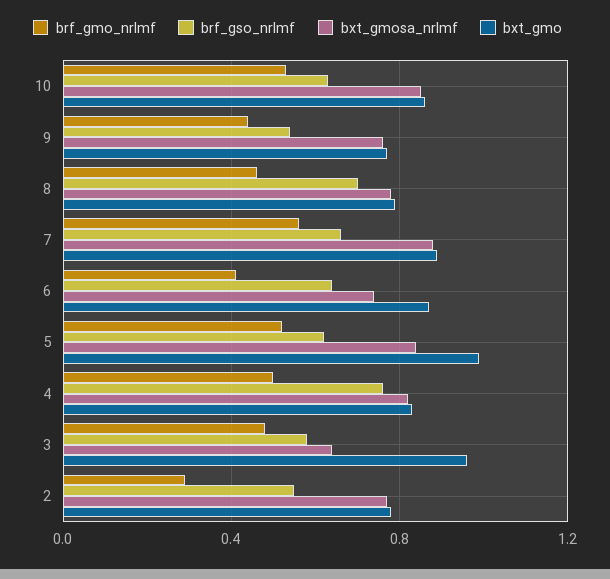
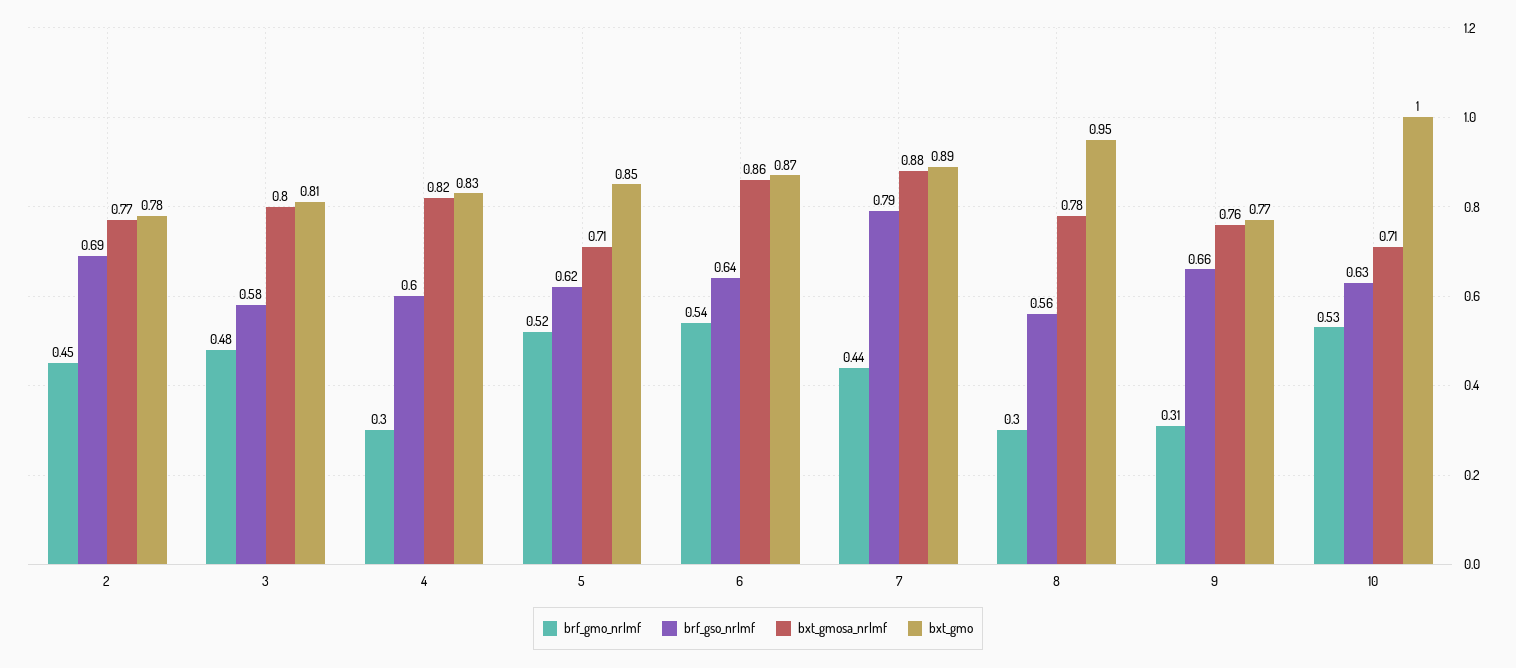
bxt_gmosa_nrlmf, 10: 0.85 -> 0.71
bxt_gmo, 10: 0.85 -> 1
brf_gmo_nrlmf, 9: 0.45 -> 0.31
brf_gso_nrlmf, 9: 0.55 -> 0.66
brf_gmo_nrlmf, 8: 0.45 -> 0.3
brf_gso_nrlmf, 8: 0.7 -> 0.56
bxt_gmo, 8: 0.8 -> 0.95
brf_gmo_nrlmf, 7: 0.55 -> 0.44
brf_gso_nrlmf, 7: 0.65 -> 0.79
brf_gmo_nrlmf, 6: 0.4 -> 0.54
bxt_gmosa_nrlmf, 6: 0.75 -> 0.86
bxt_gmosa_nrlmf, 5: 0.85 -> 0.71
bxt_gmo, 5: 1 -> 0.85
brf_gmo_nrlmf, 4: 0.5 -> 0.3
brf_gso_nrlmf, 4: 0.75 -> 0.6
bxt_gmosa_nrlmf, 3: 0.65 -> 0.8
bxt_gmo, 3: 0.95 -> 0.81
brf_gmo_nrlmf, 2: 0.3 -> 0.45
brf_gso_nrlmf, 2: 0.55 -> 0.69

